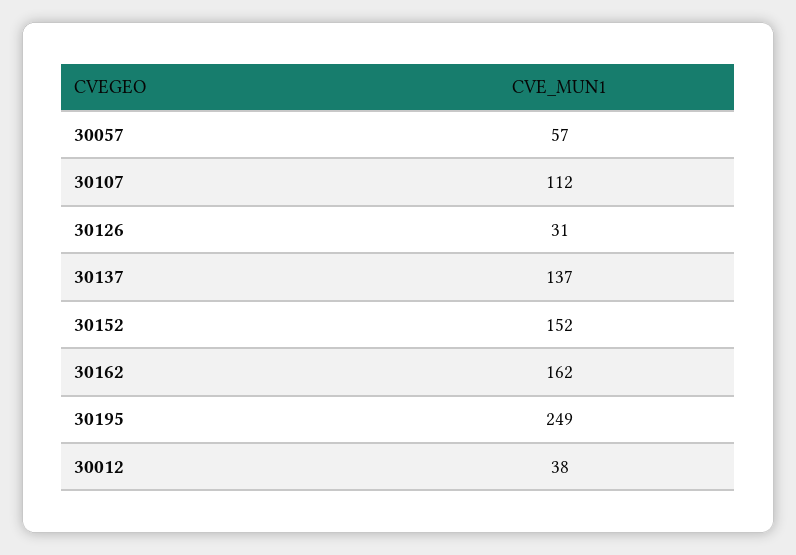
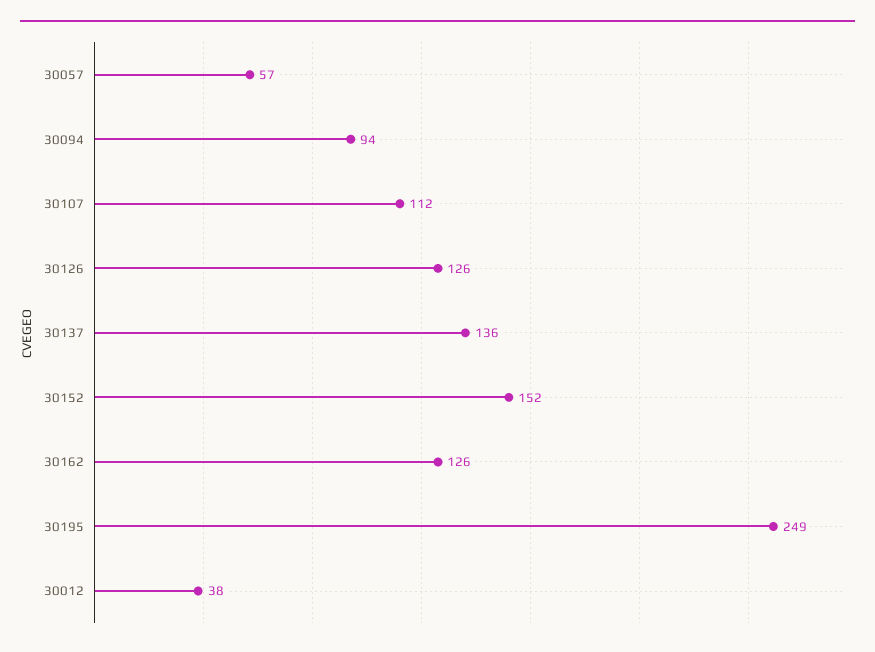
30126: 31 -> 126
30137: 137 -> 136
30162: 162 -> 126
30094: none -> 94

